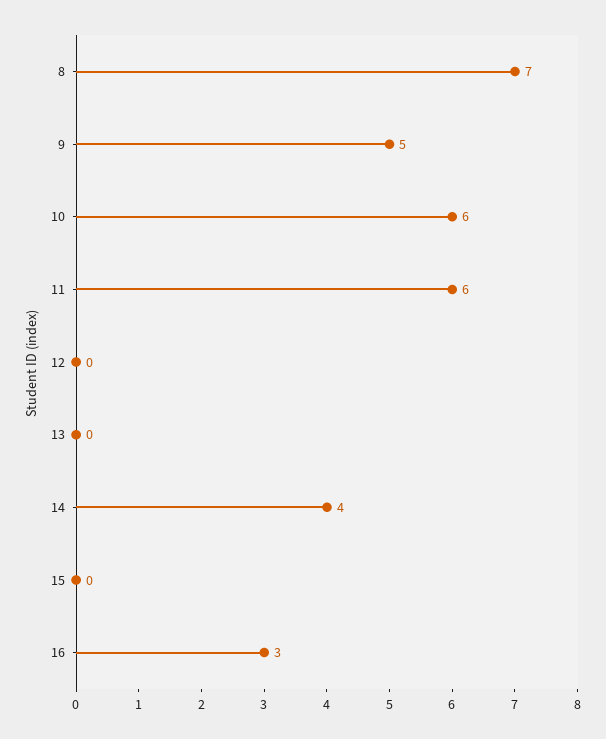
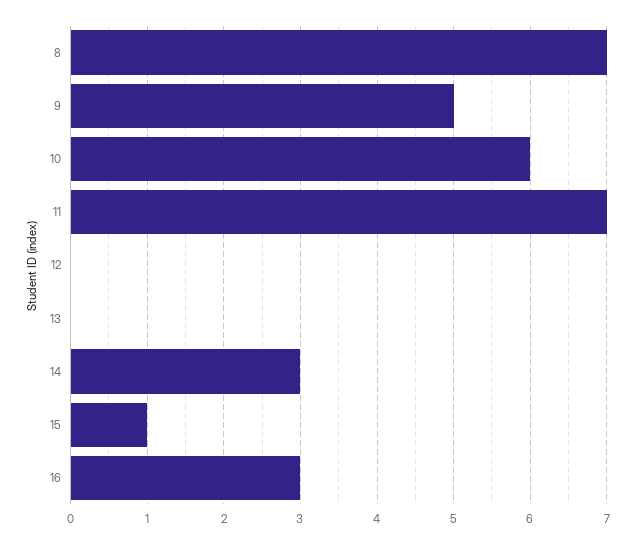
11: 6 -> 7
14: 4 -> 3
15: 0 -> 1

